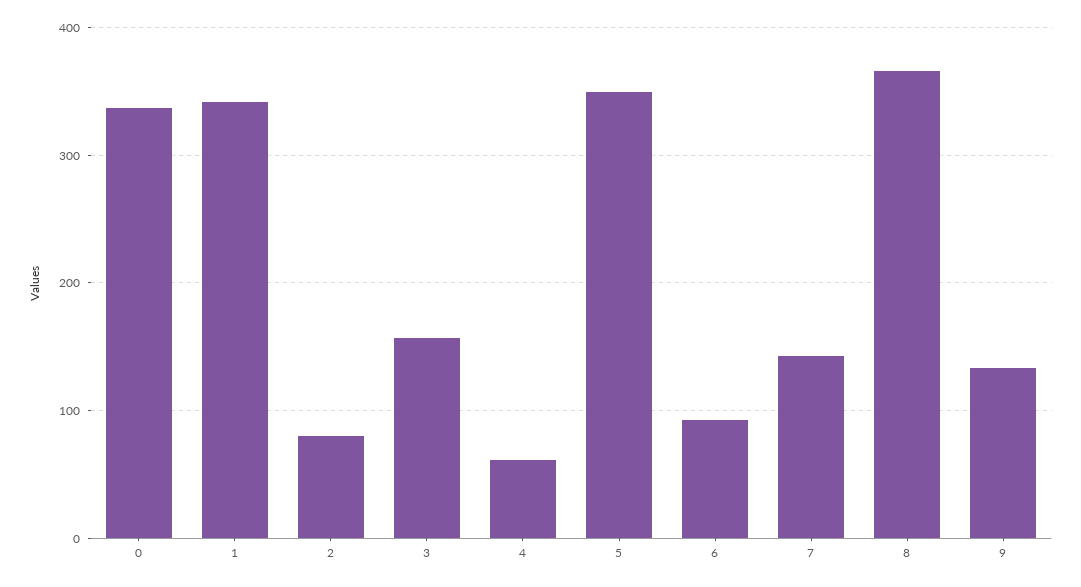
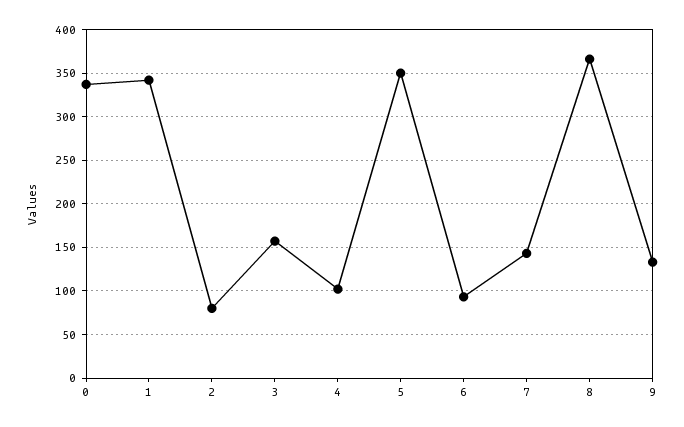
4: 60 -> 100

